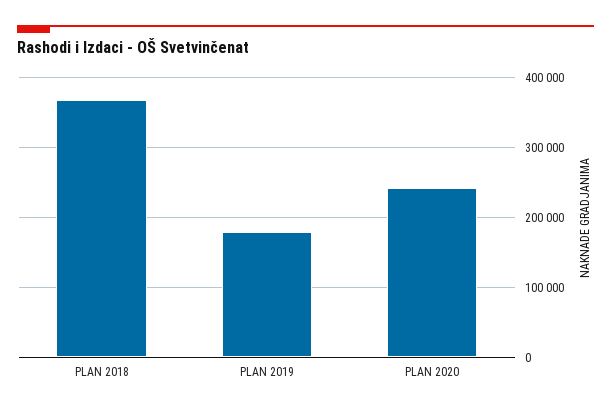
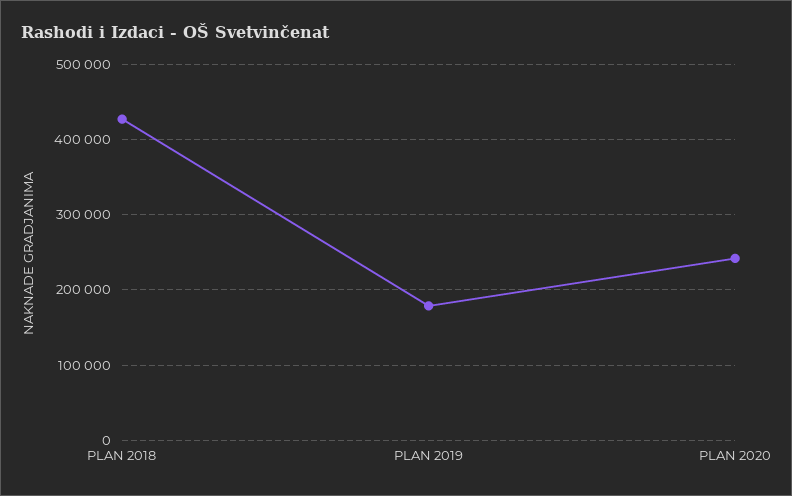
PLAN 2018: 370000 -> 430000

